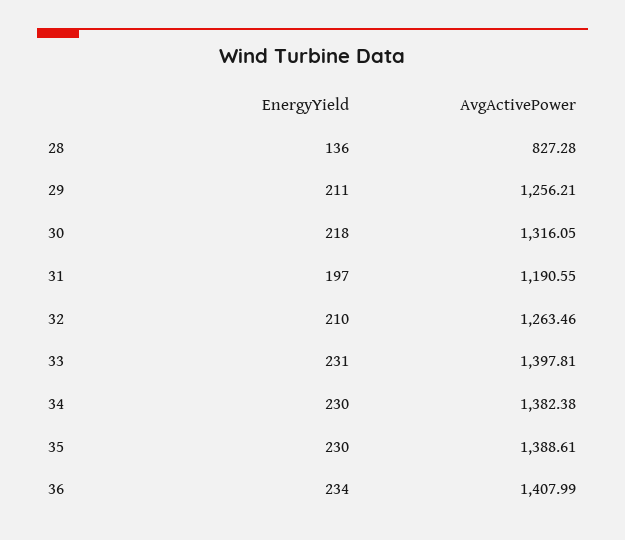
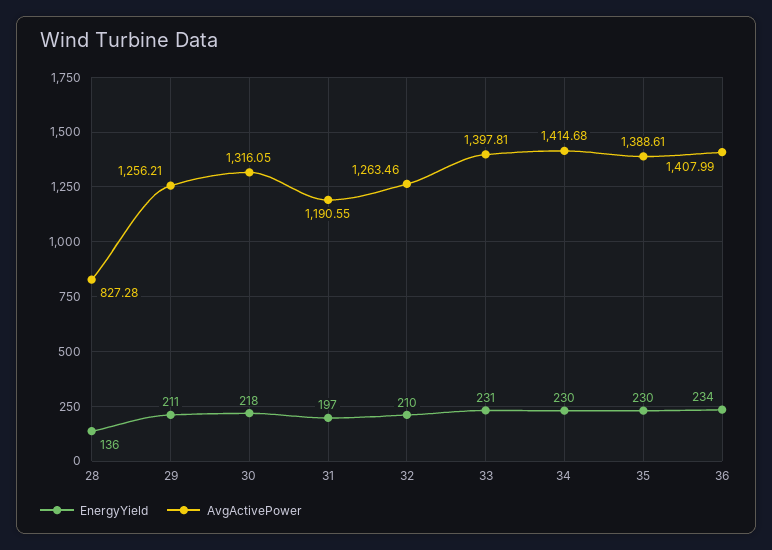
AvgActivePower, 34: 1382.38 -> 1414.68

